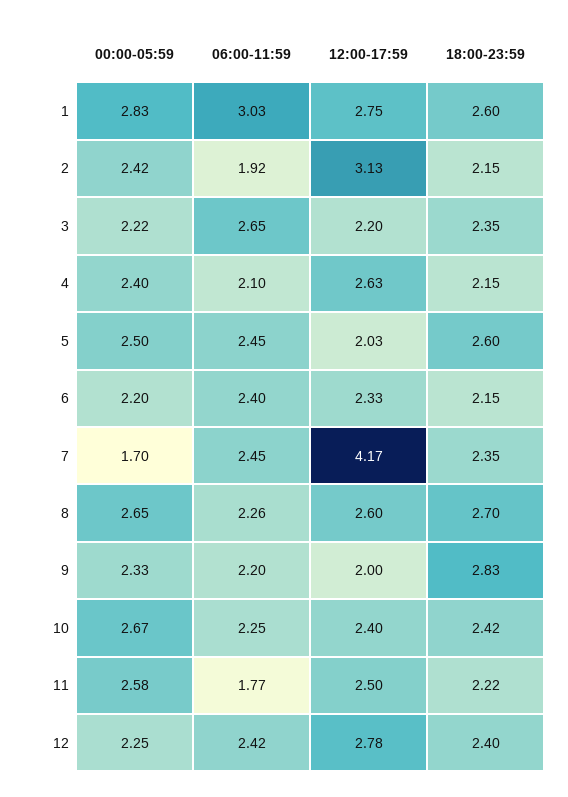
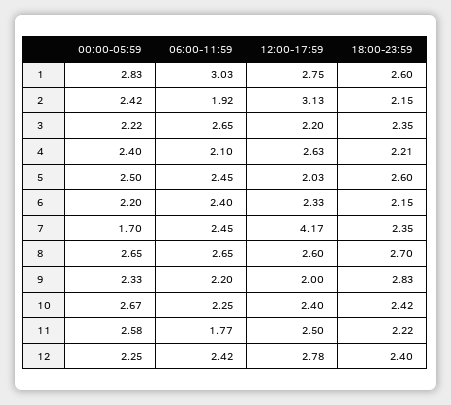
18:00-23:59, 4: 2.15 -> 2.21
06:00-11:59, 8: 2.26 -> 2.65

